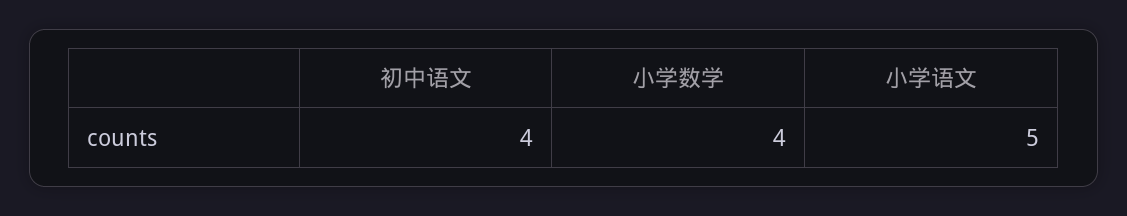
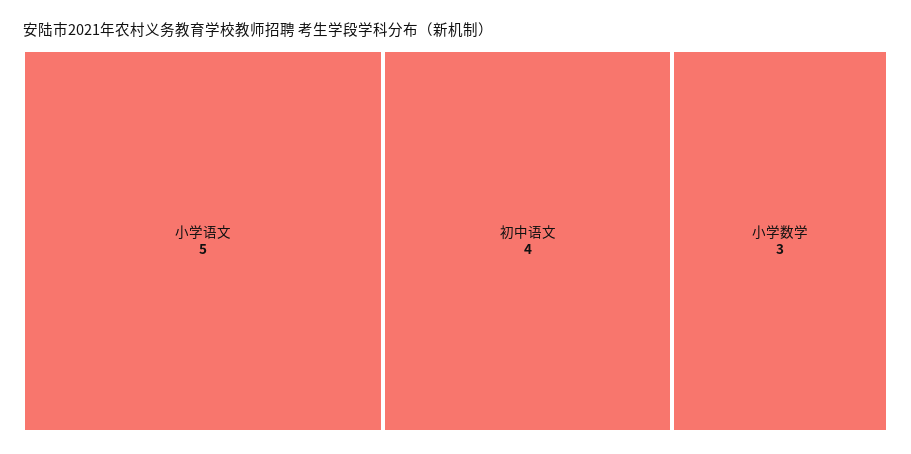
小学数学: 4 -> 3

